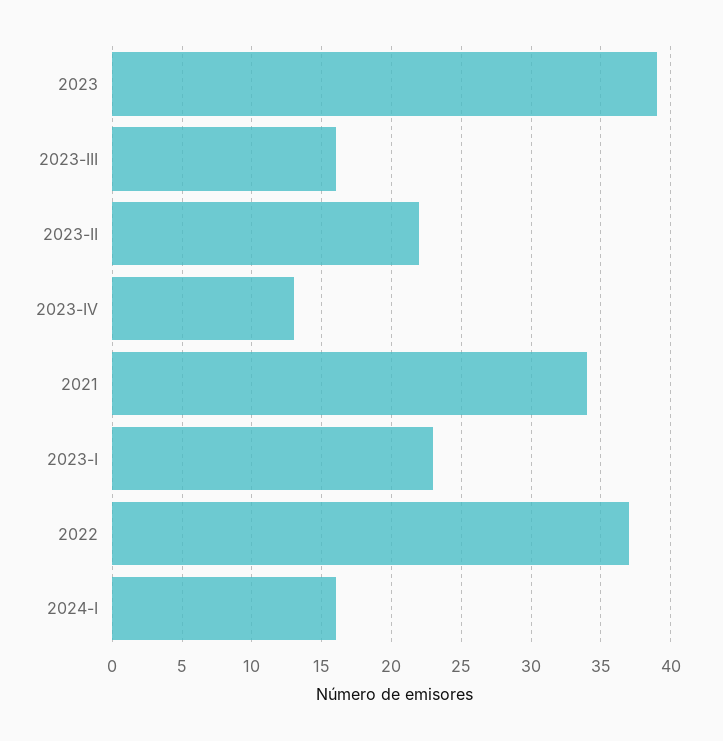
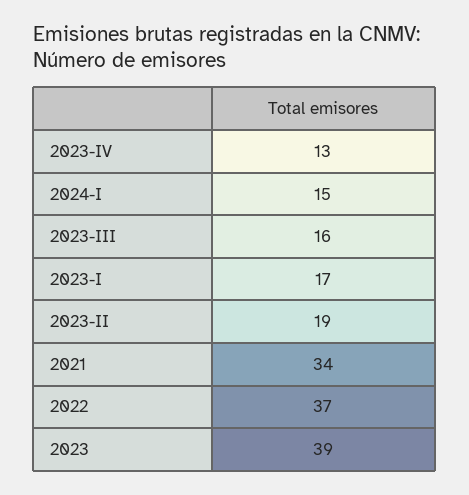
2023-II: 22 -> 19
2023-I: 23 -> 17
2024-I: 16 -> 15

